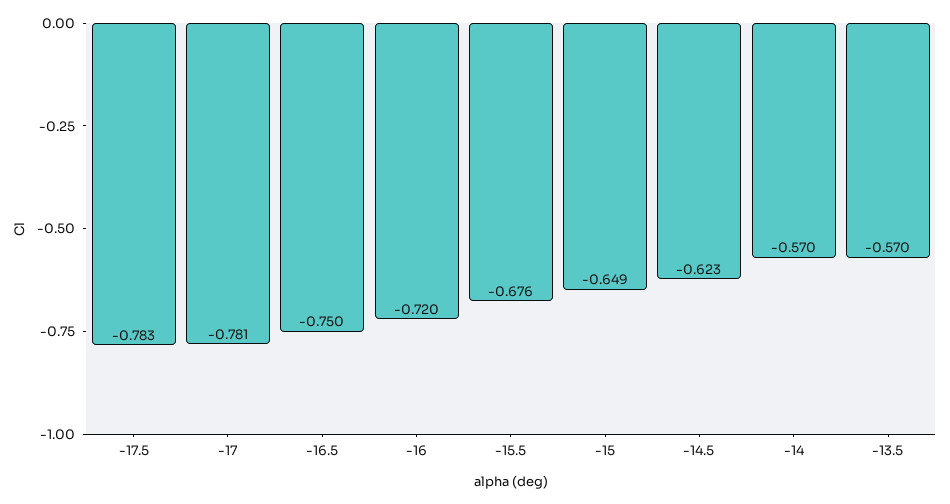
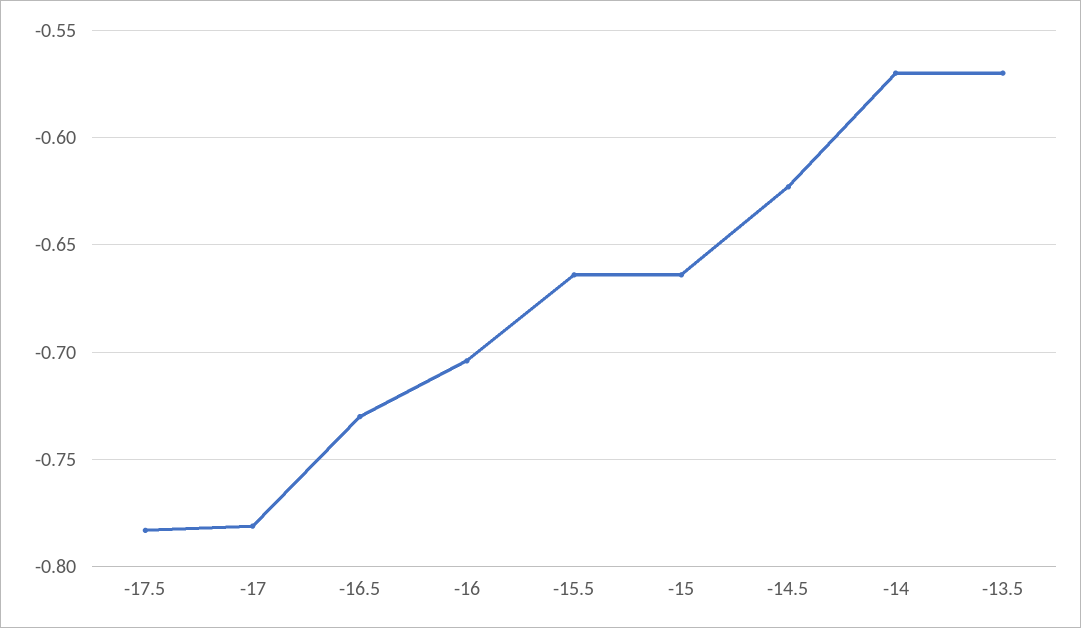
-16.5: -0.75 -> -0.73
-16: -0.72 -> -0.705
-15.5: -0.676 -> -0.665
-15: -0.649 -> -0.665

